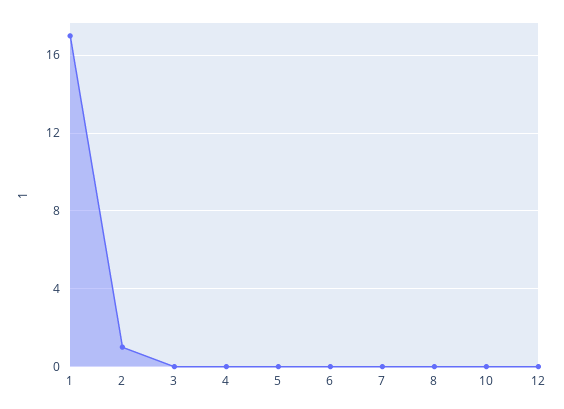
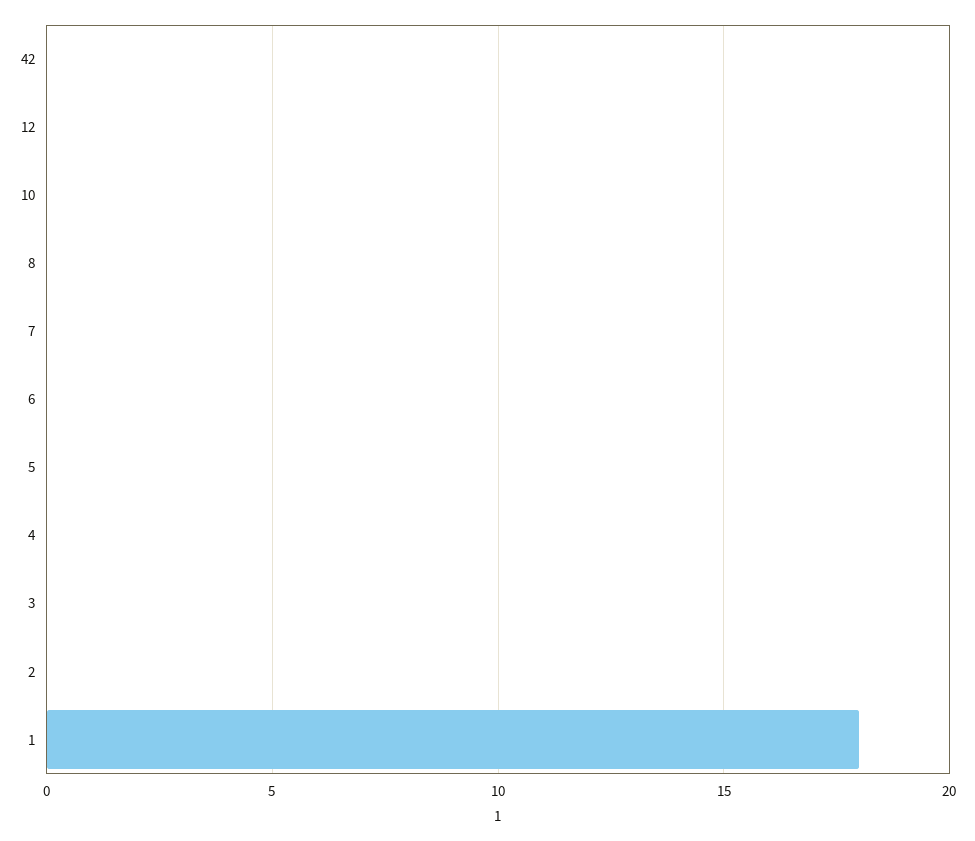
1: 17 -> 18
2: 1 -> 0
42: none -> 0

